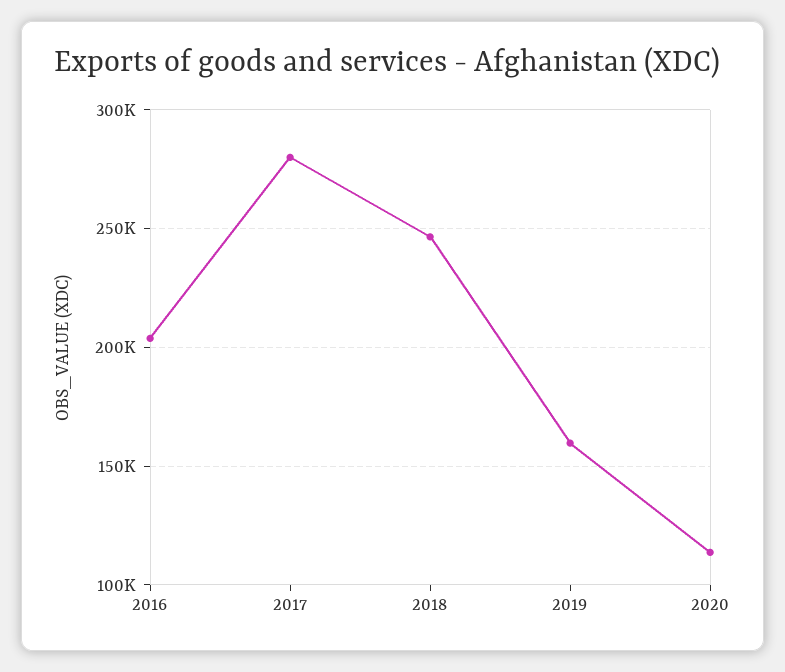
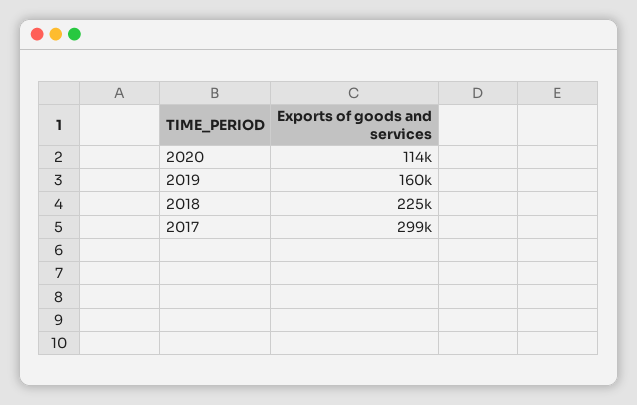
2016: 205000 -> none
2017: 280000 -> 299000
2018: 245000 -> 225000

